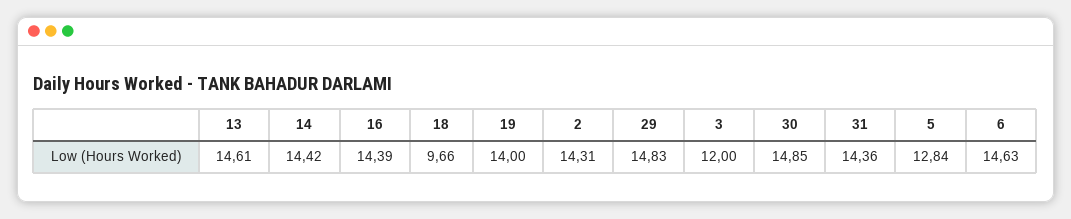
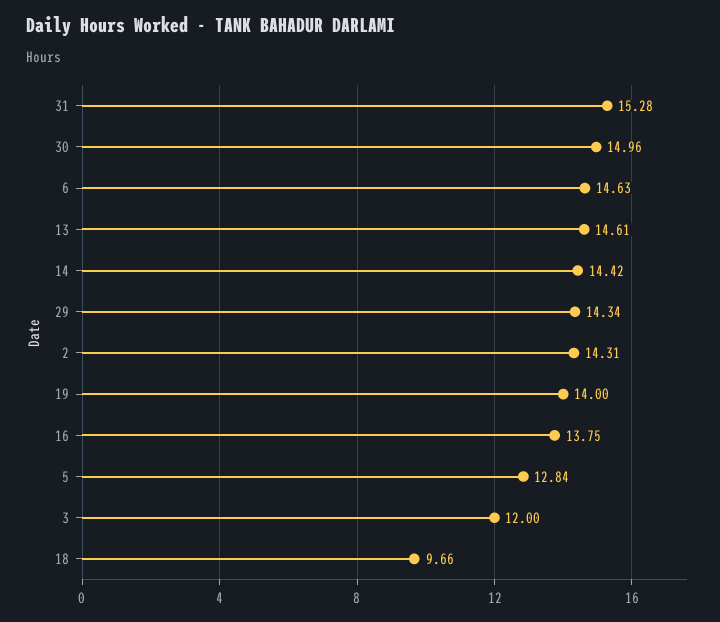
16: 14.39 -> 13.75
29: 14.83 -> 14.34
30: 14.85 -> 14.96
31: 14.36 -> 15.28

